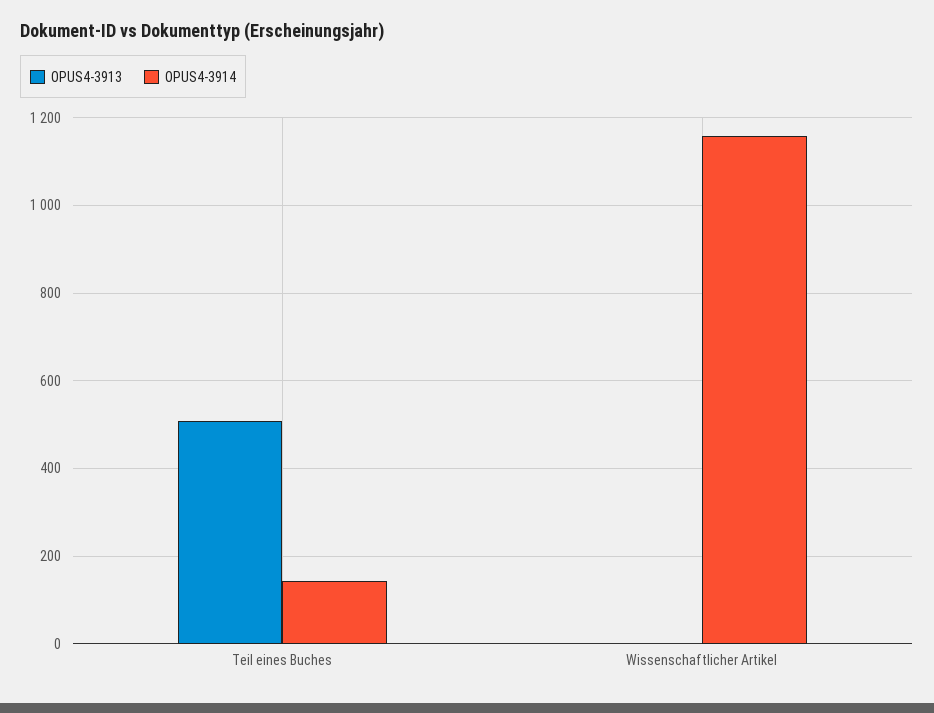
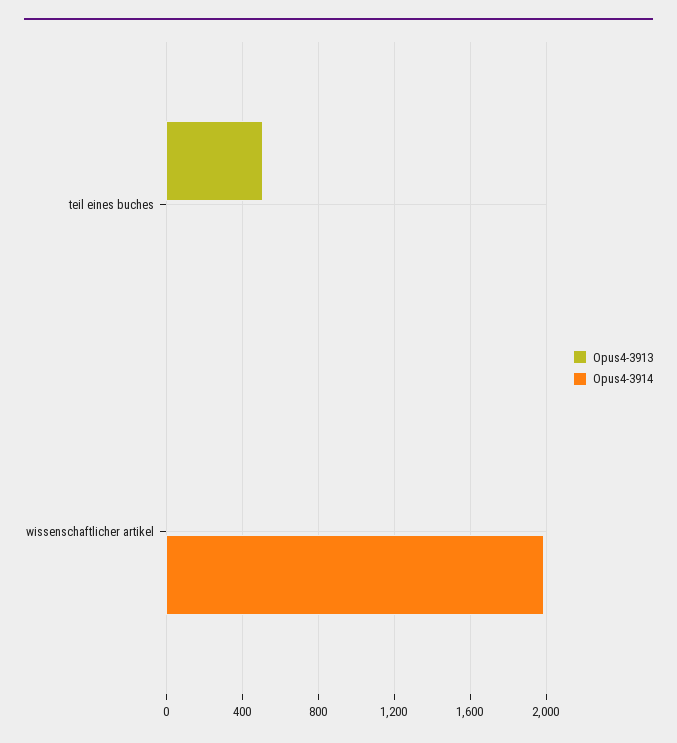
OPUS4-3914, Teil eines Buches: 140 -> 0
OPUS4-3914, Wissenschaftlicher Artikel: 1160 -> 2000

